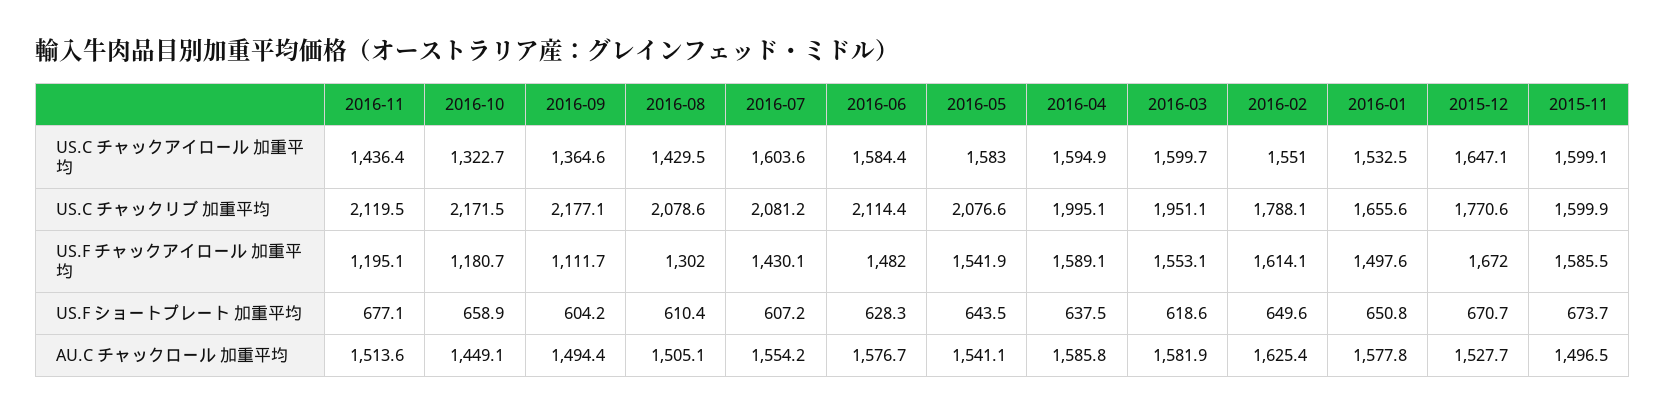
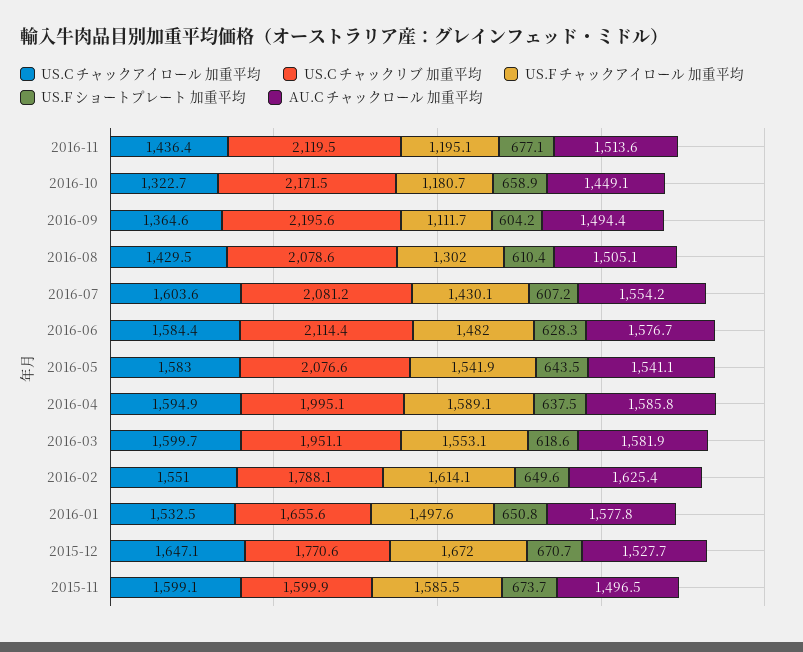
US.C チャックリブ 加重平均, 2016-09: 2177.1 -> 2195.6

